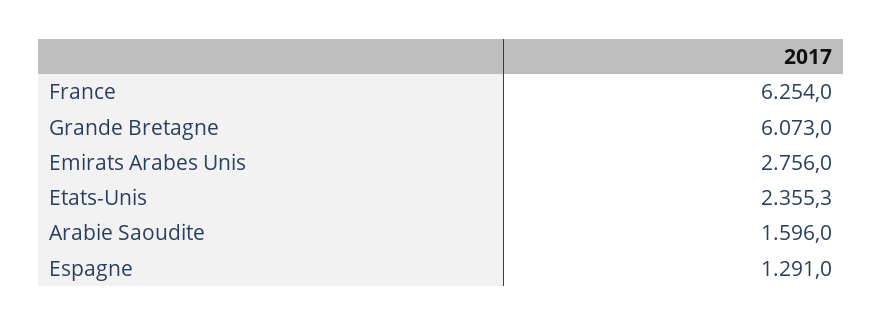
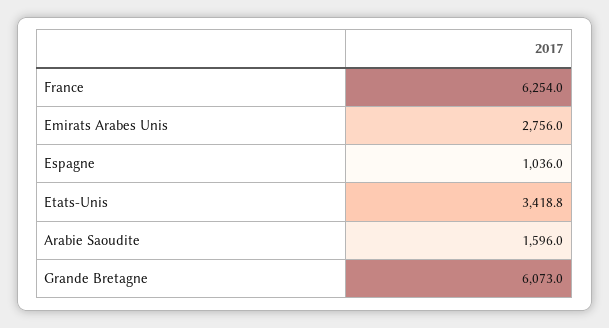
Etats-Unis: 2355.3 -> 3418.8
Espagne: 1291 -> 1036

